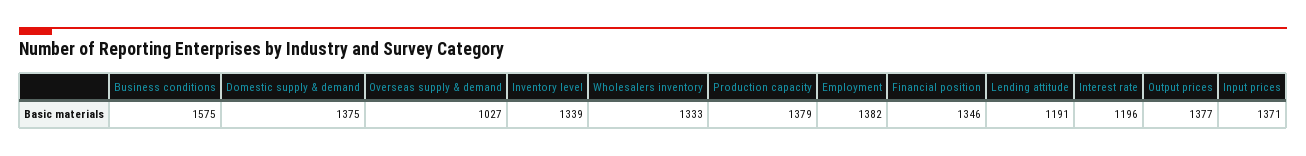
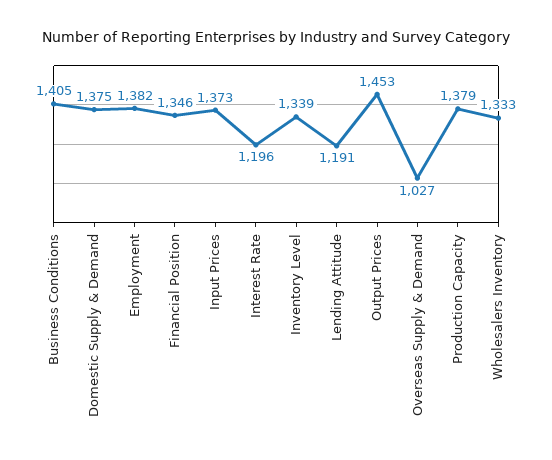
Business conditions: 1575 -> 1405
Output prices: 1377 -> 1453
Input prices: 1371 -> 1373

